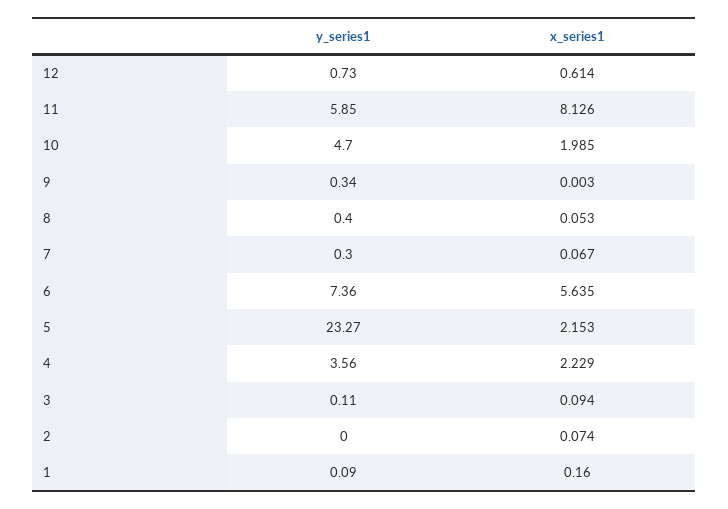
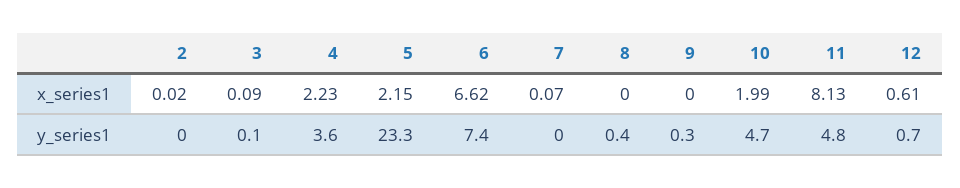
y_series1, 11: 5.85 -> 4.8
x_series1, 8: 0.053 -> 0
y_series1, 7: 0.3 -> 0
x_series1, 6: 5.635 -> 6.62
x_series1, 2: 0.074 -> 0.02
y_series1, 1: 0.09 -> none
x_series1, 1: 0.16 -> none

